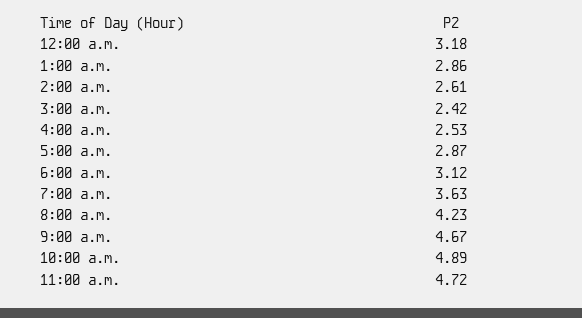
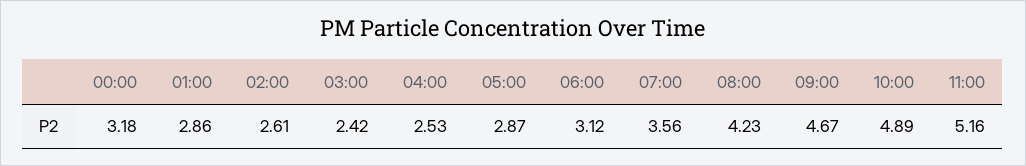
7:00 a.m.: 3.63 -> 3.56
11:00 a.m.: 4.72 -> 5.16

